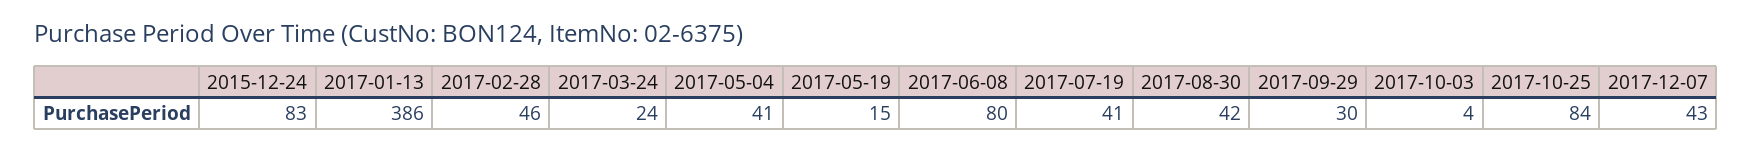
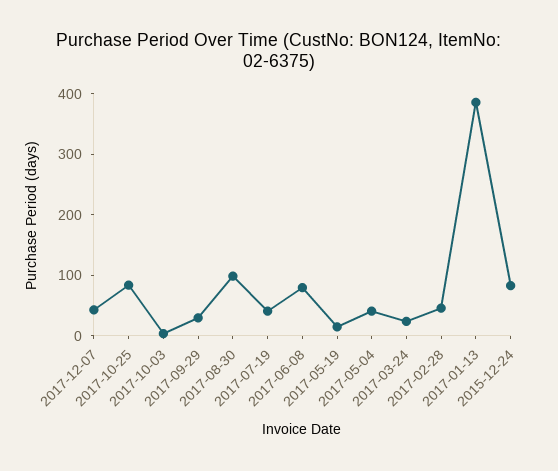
2017-08-30: 42 -> 100

